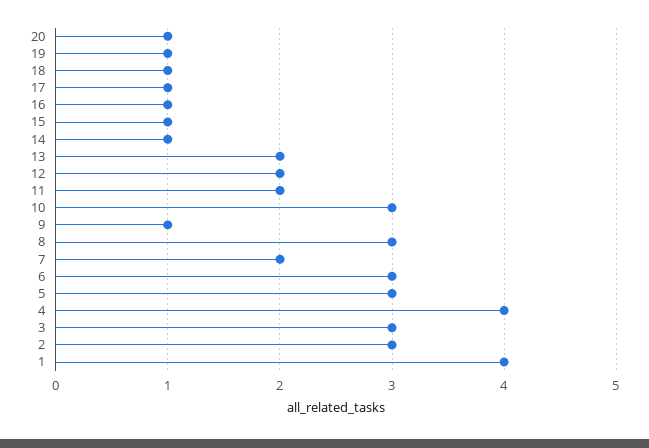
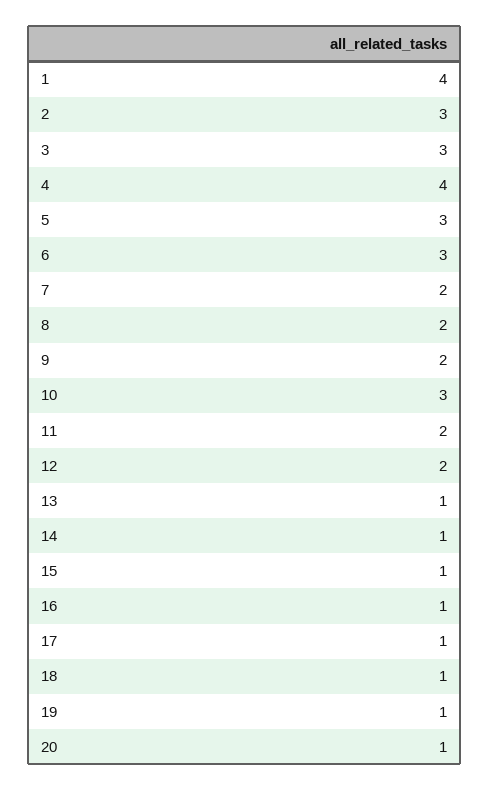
13: 2 -> 1
9: 1 -> 2
8: 3 -> 2

